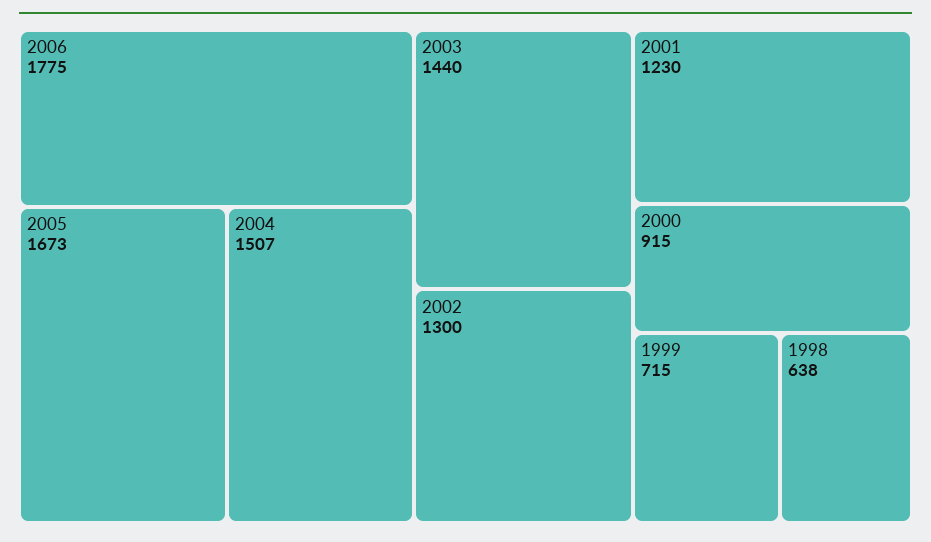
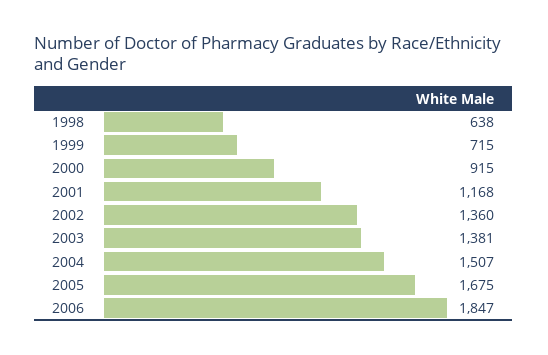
2006: 1775 -> 1847
2005: 1673 -> 1675
2003: 1440 -> 1381
2002: 1300 -> 1360
2001: 1230 -> 1168

